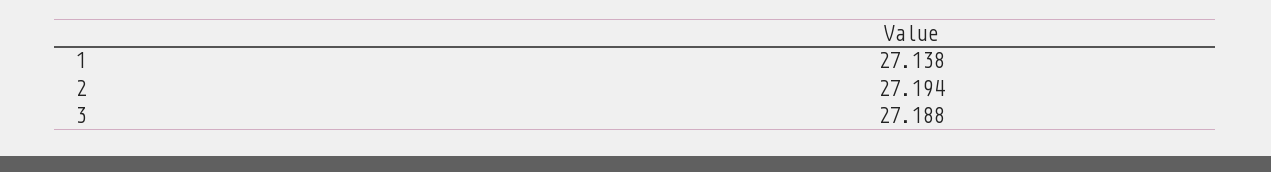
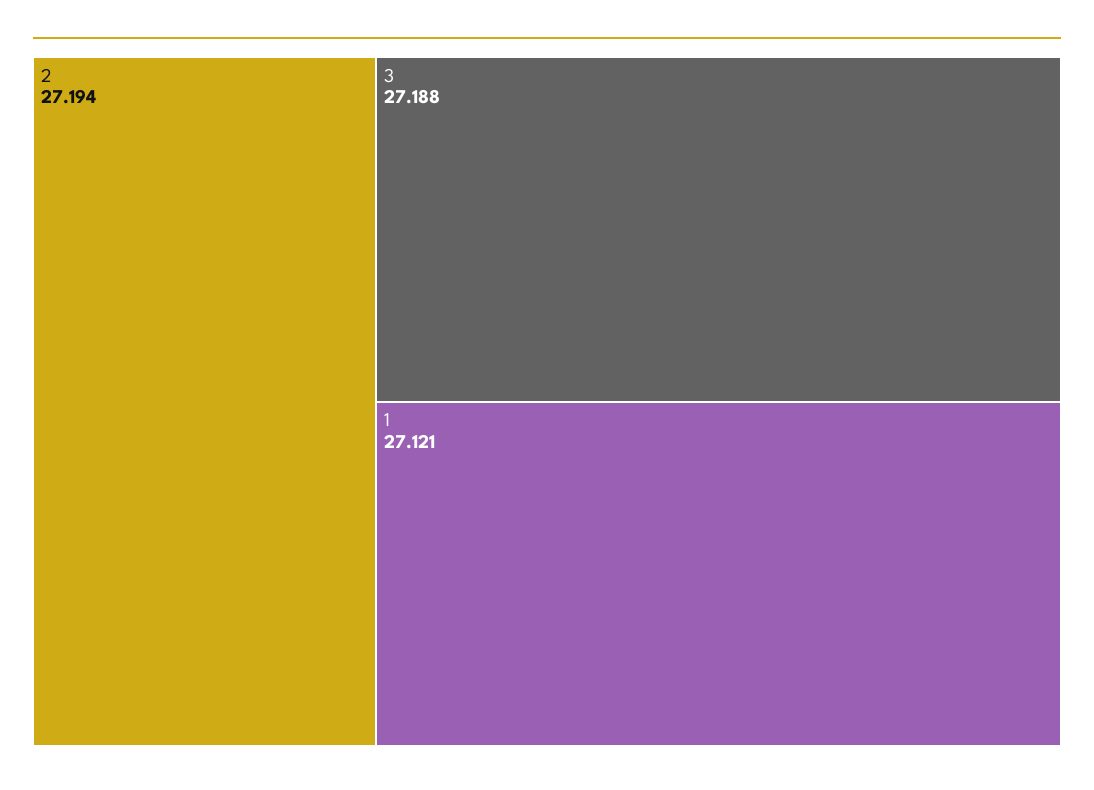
1: 27.138 -> 27.121

